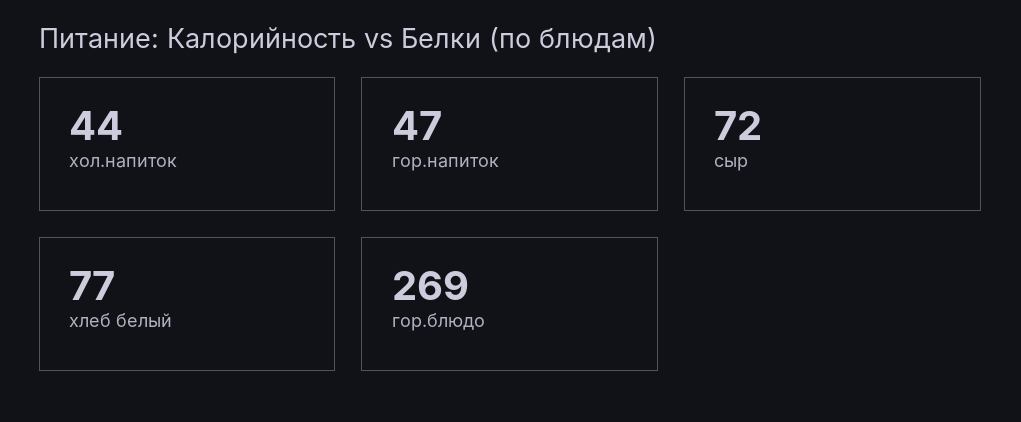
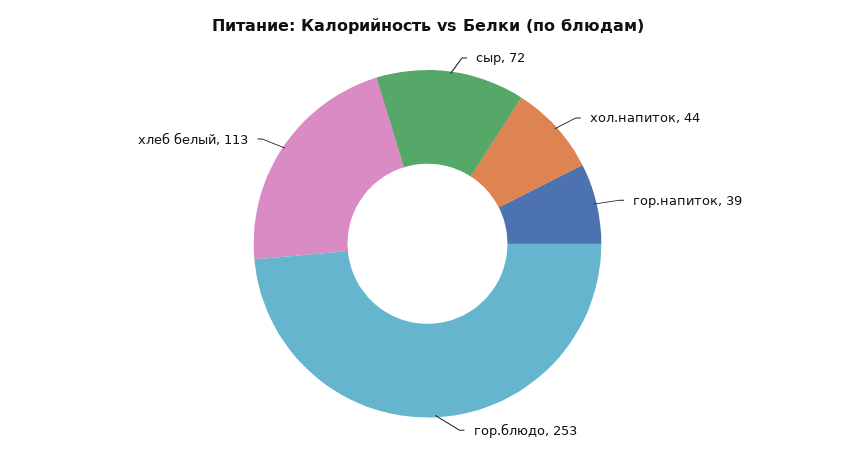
гор.напиток: 47 -> 39
хлеб белый: 77 -> 113
гор.блюдо: 269 -> 253

